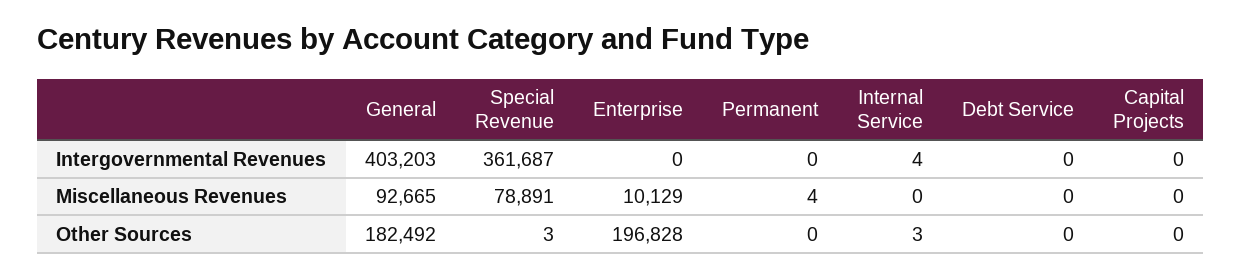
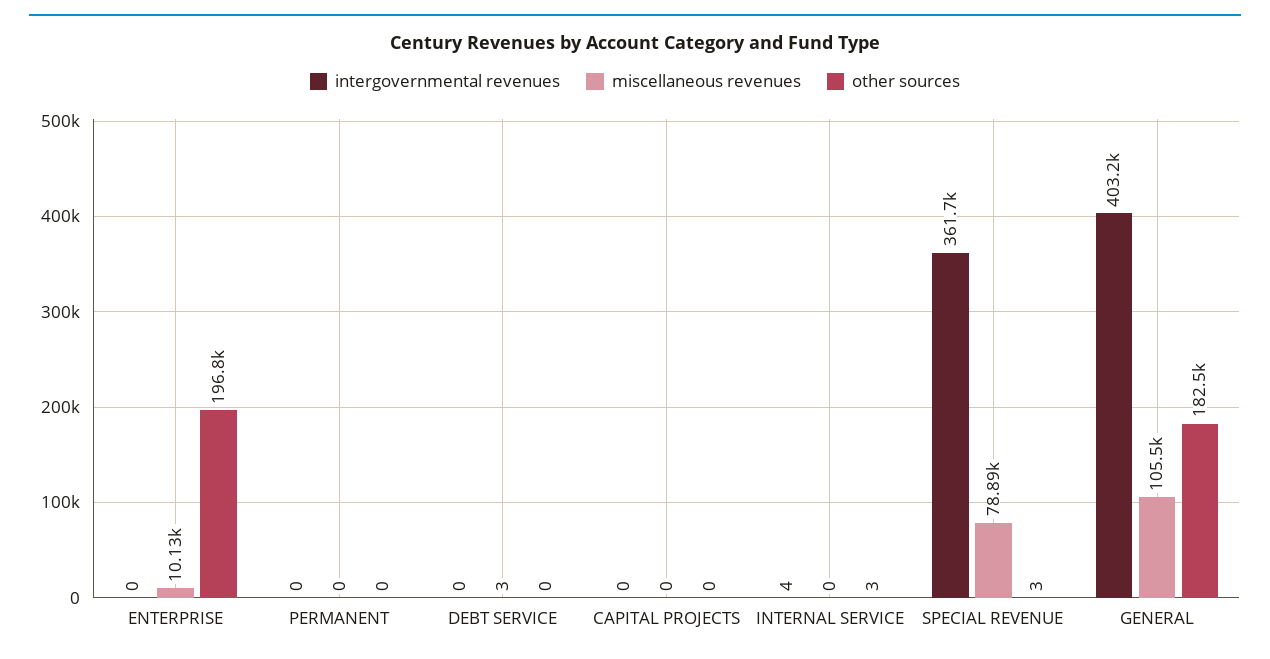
Miscellaneous Revenues, General: 92665 -> 105500
Miscellaneous Revenues, Permanent: 4 -> 0
Miscellaneous Revenues, Debt Service: 0 -> 3

